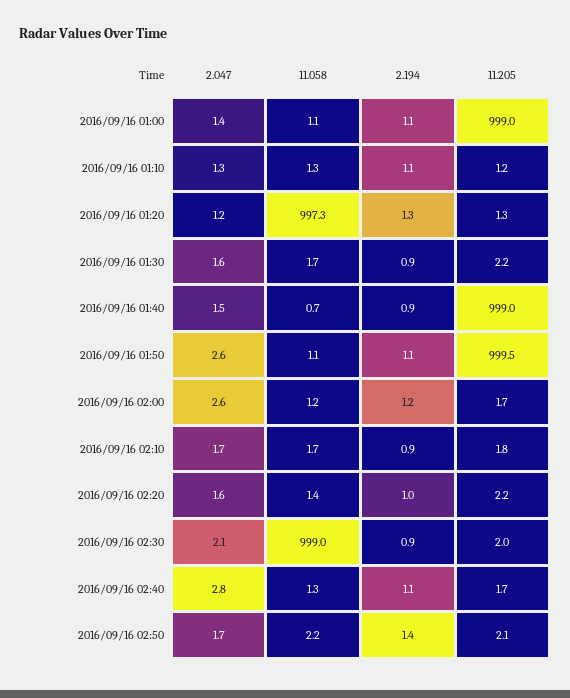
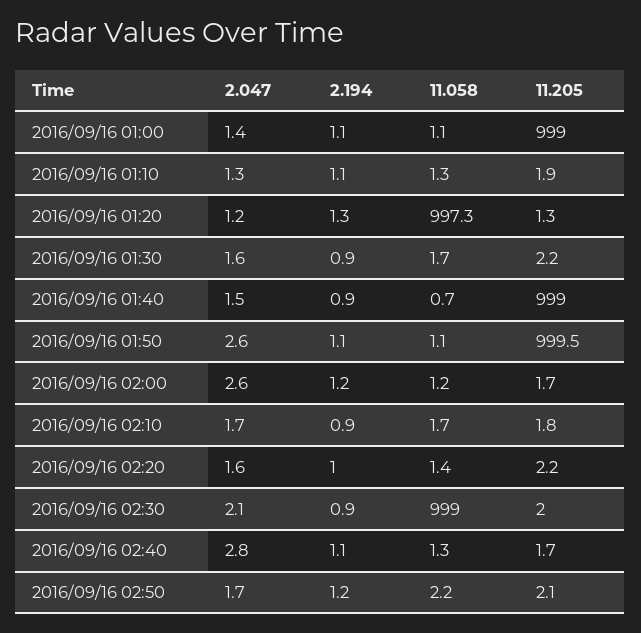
11.205, 2016/09/16 01:10: 1.2 -> 1.9
2.194, 2016/09/16 02:50: 1.4 -> 1.2

